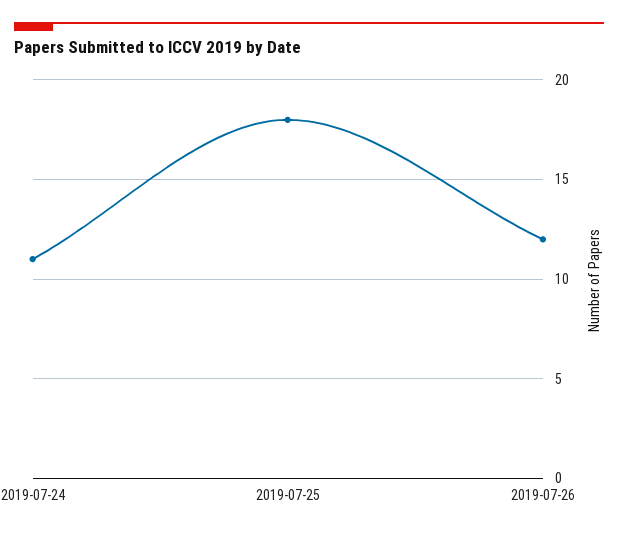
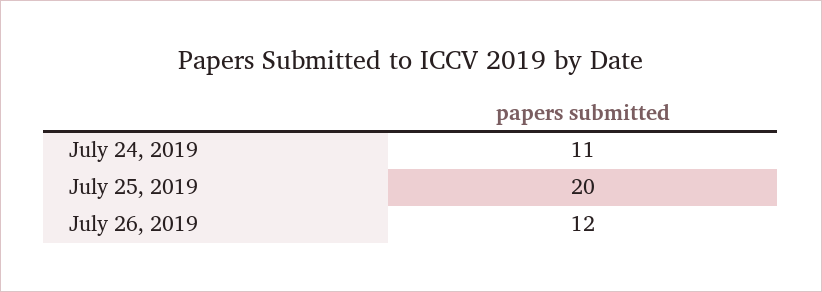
2019-07-25: 18 -> 20

